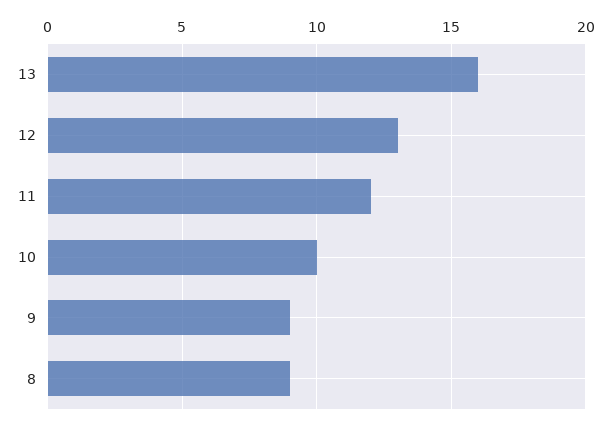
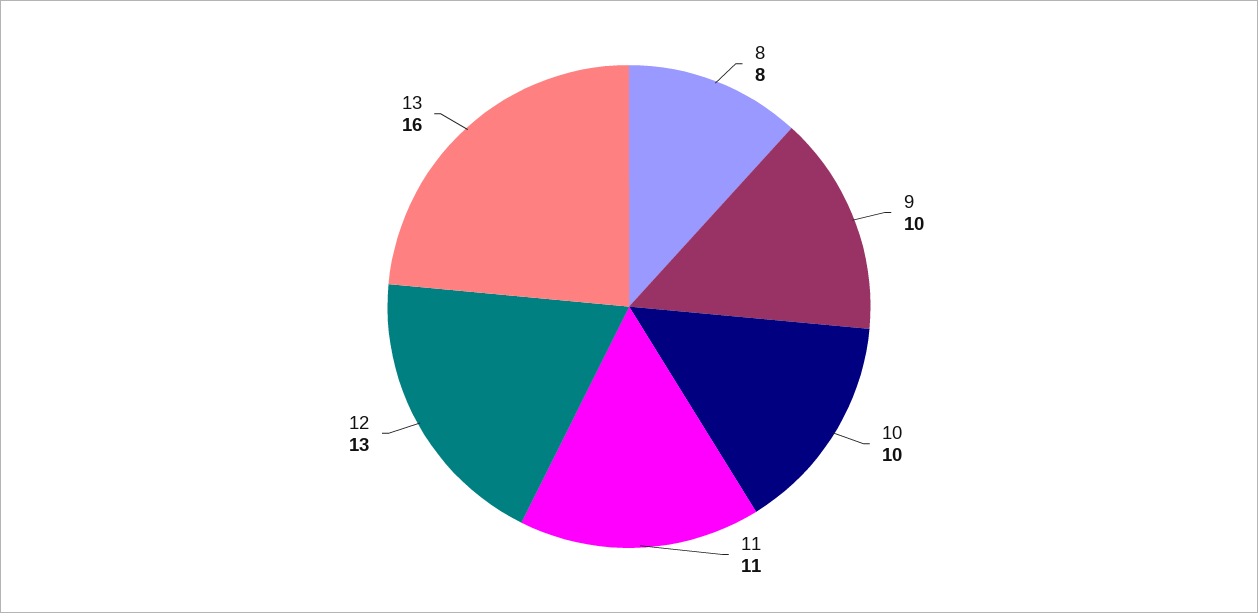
11: 12 -> 11
9: 9 -> 10
8: 9 -> 8

